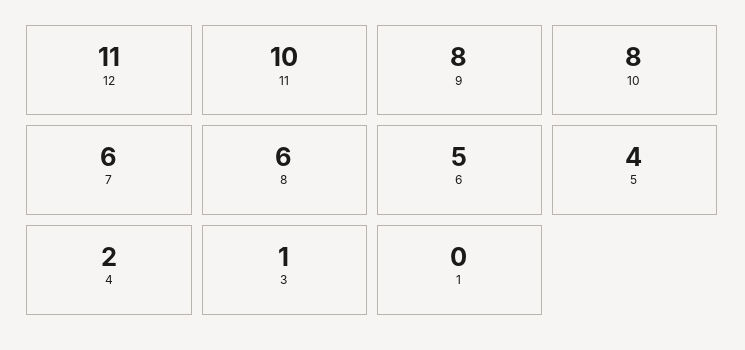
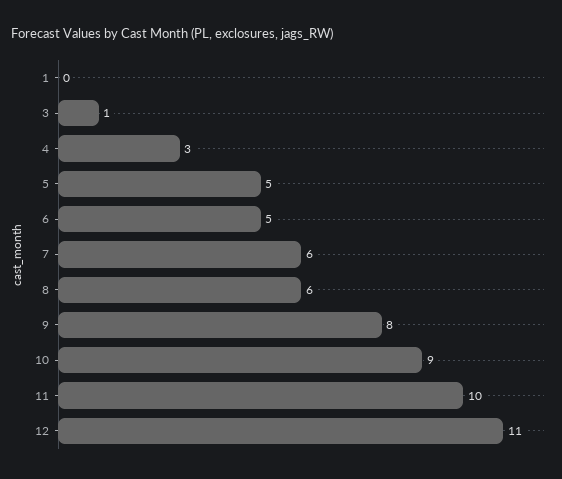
10: 8 -> 9
5: 4 -> 5
4: 2 -> 3

